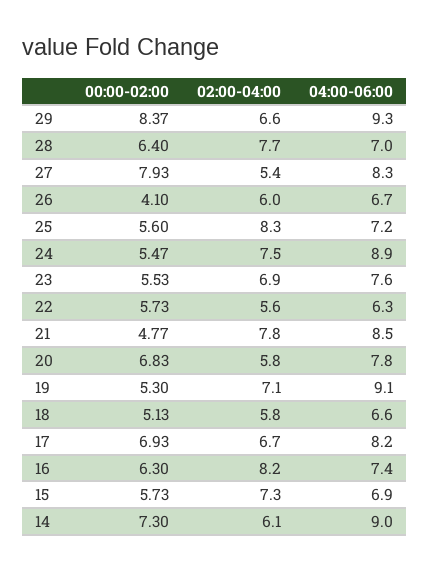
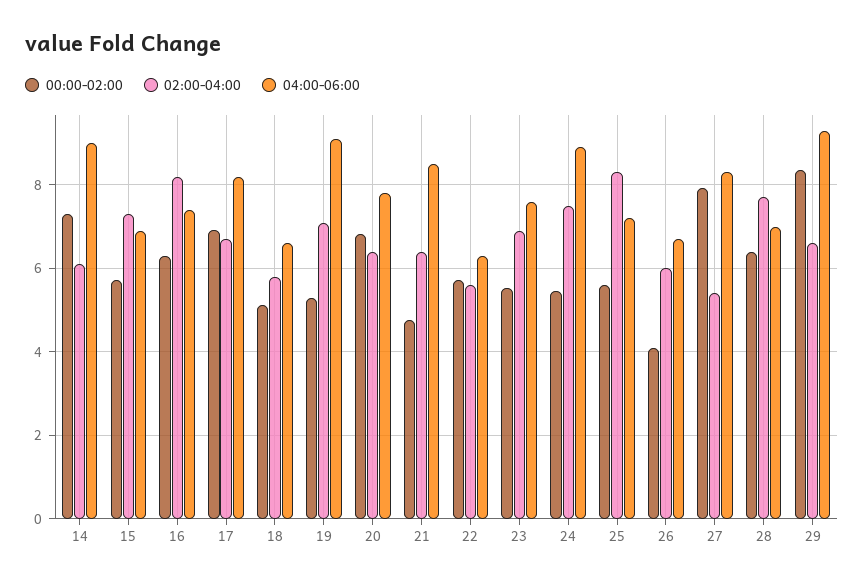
02:00-04:00, 21: 7.8 -> 6.4
02:00-04:00, 20: 5.8 -> 6.4

